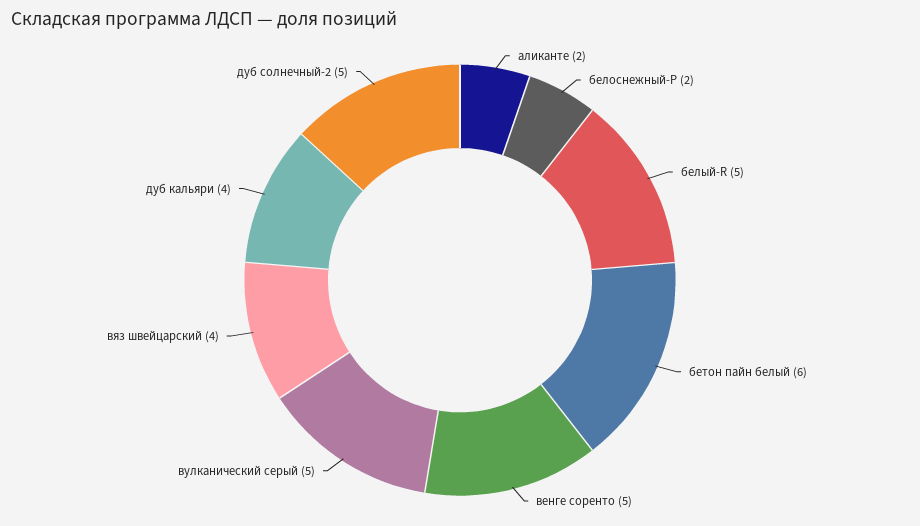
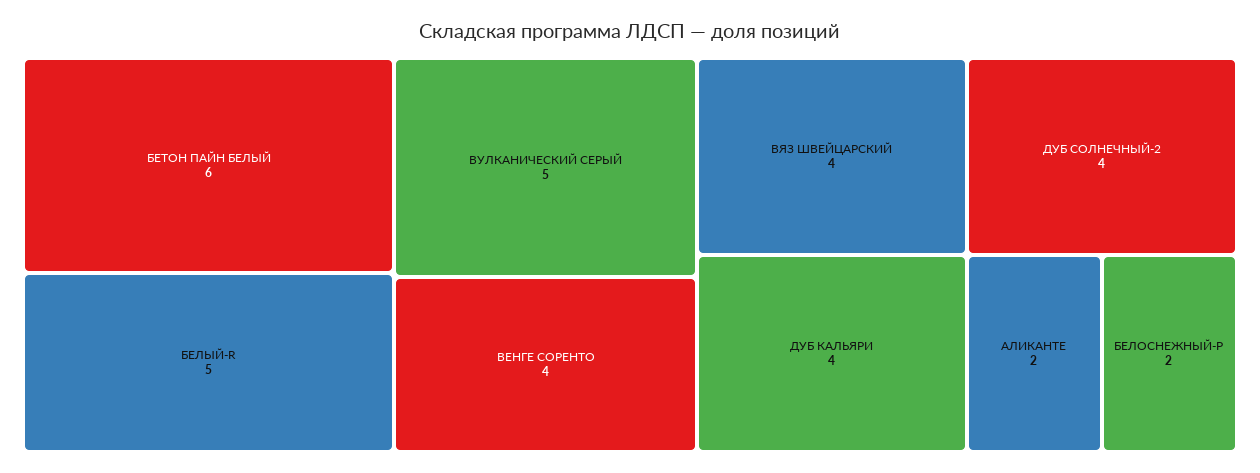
венге соренто: 5 -> 4
дуб солнечный-2: 5 -> 4

